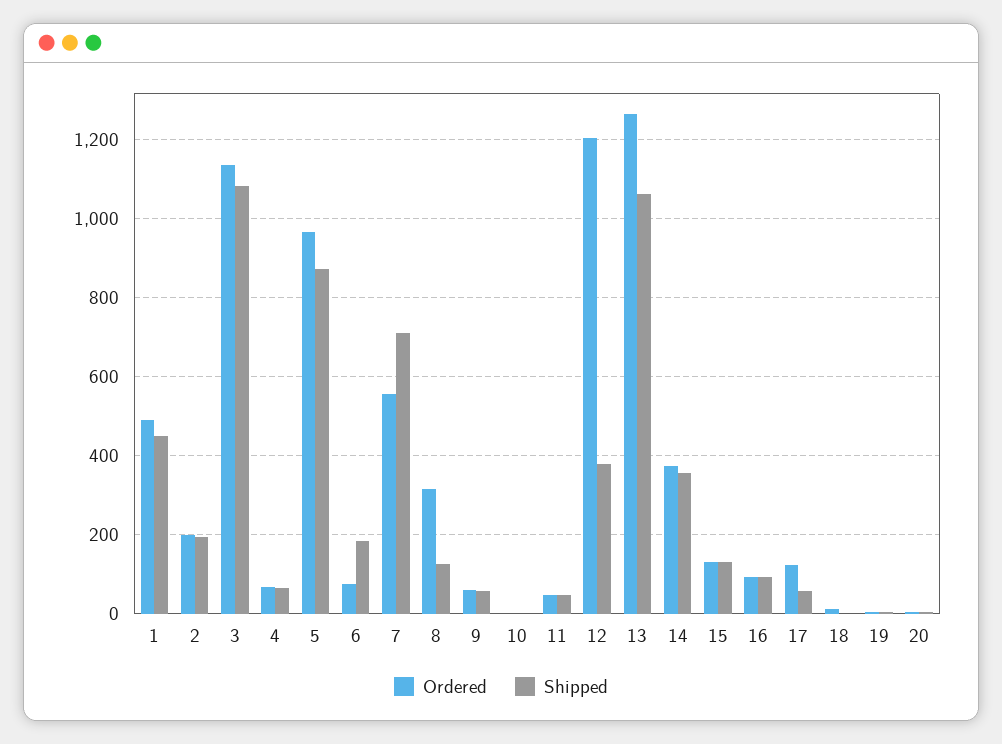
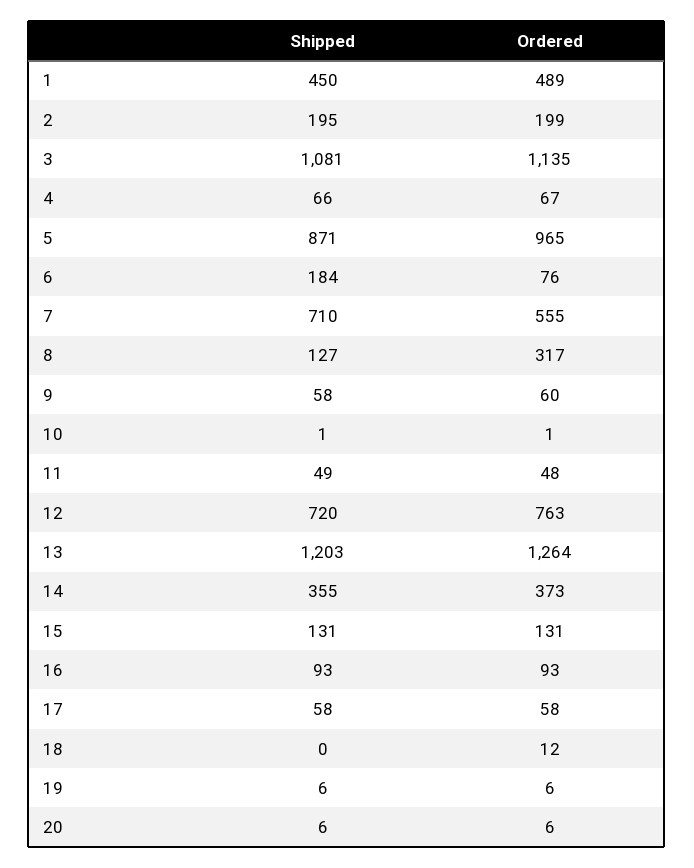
Ordered, 12: 1200 -> 763
Shipped, 12: 380 -> 720
Shipped, 13: 1060 -> 1203
Ordered, 17: 120 -> 58

